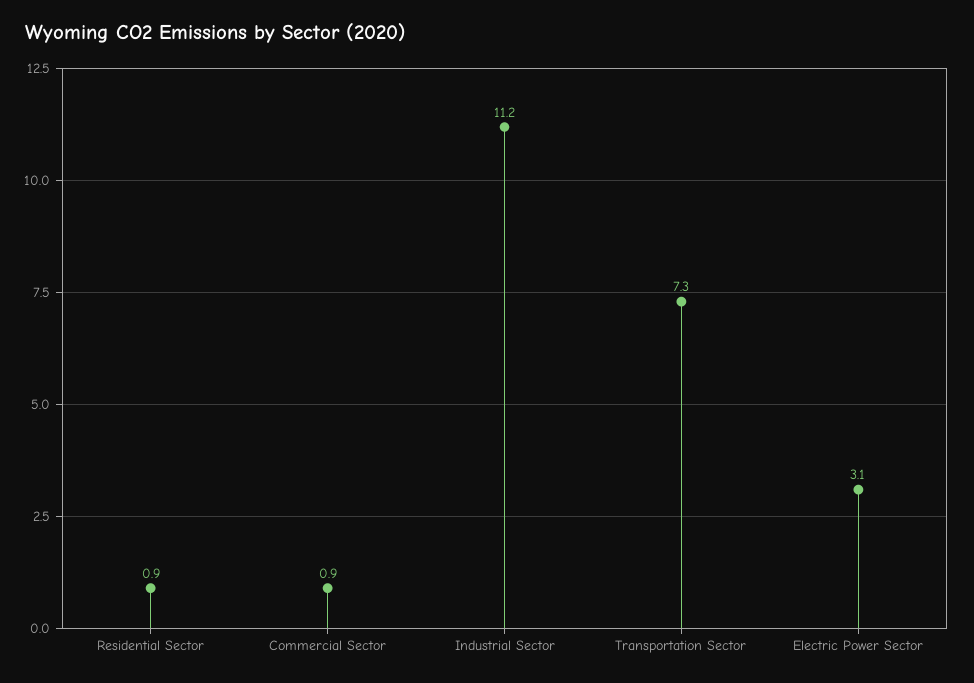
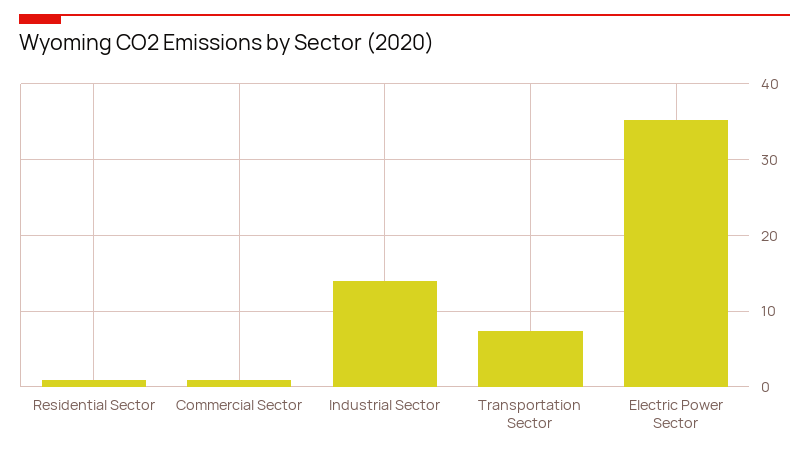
Industrial Sector: 11.2 -> 14
Electric Power Sector: 3.1 -> 35

